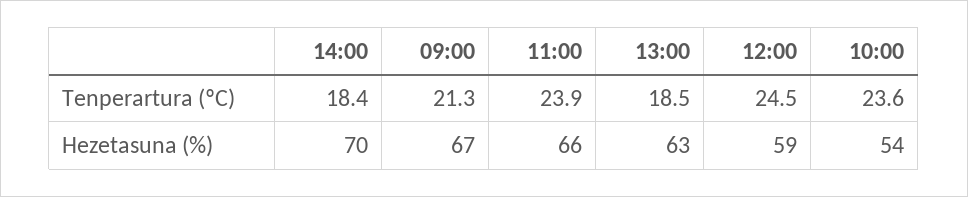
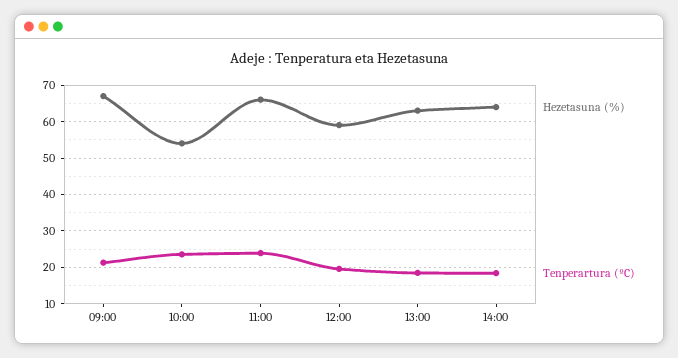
Tenperartura (ºC), 12:00: 24.5 -> 20
Hezetasuna (%), 14:00: 70 -> 64

